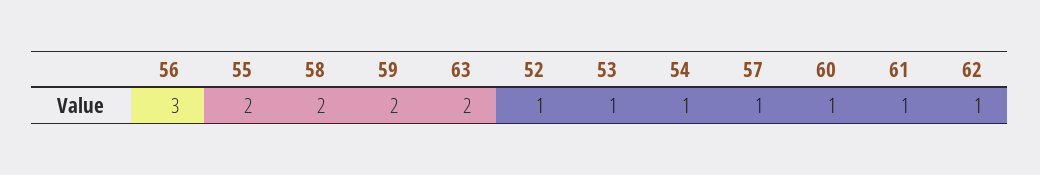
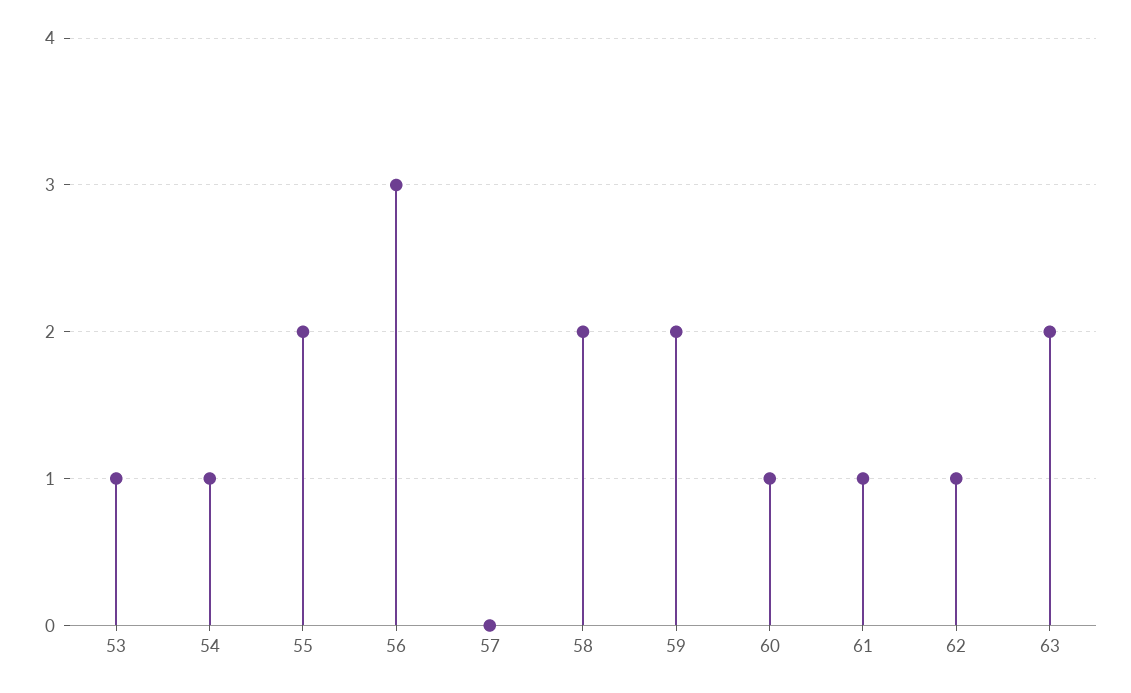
52: 1 -> none
57: 1 -> 0

